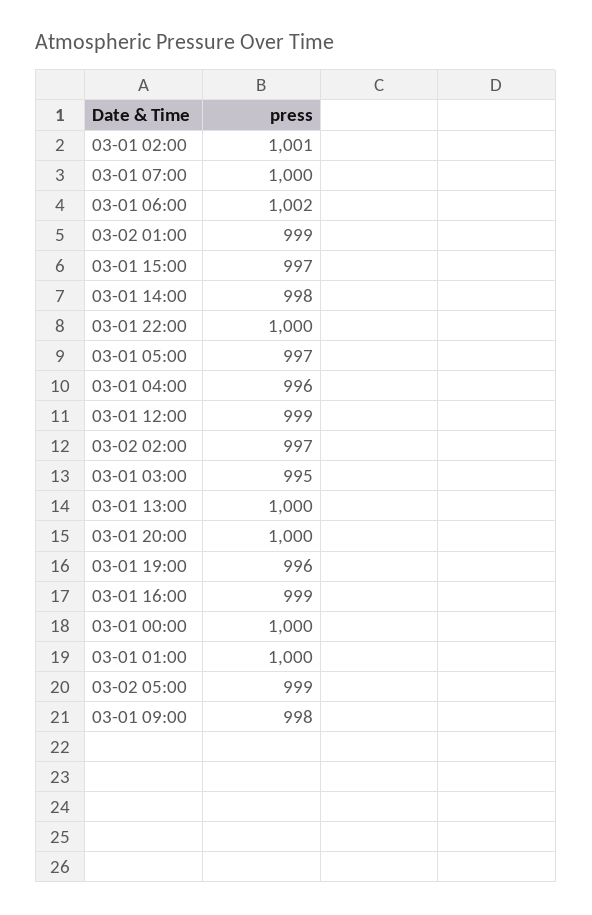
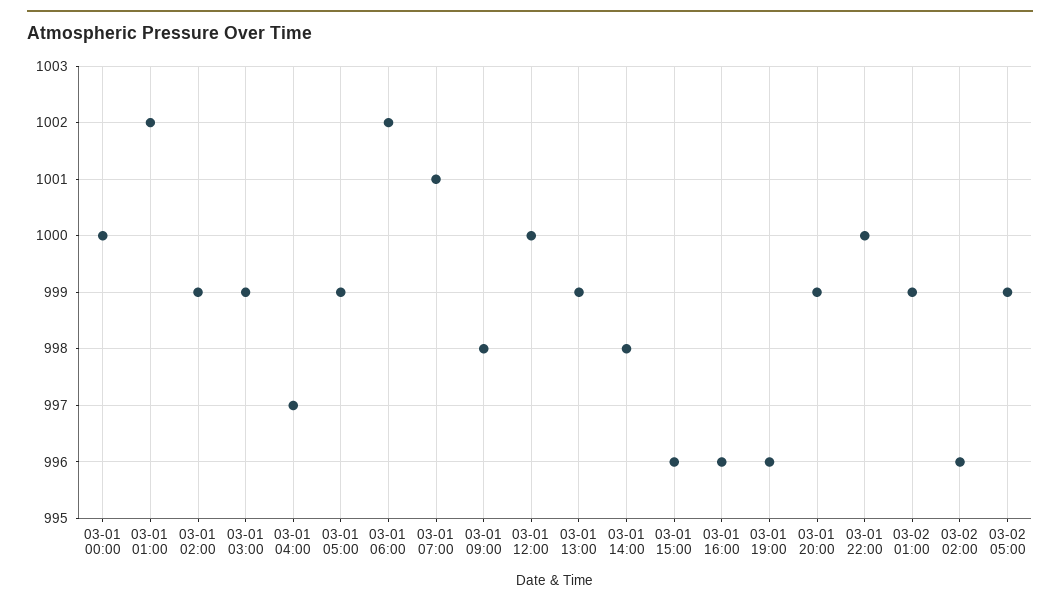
03-01 02:00: 1001 -> 999
03-01 07:00: 1000 -> 1001
03-01 15:00: 997 -> 996
03-01 05:00: 997 -> 999
03-01 04:00: 996 -> 997
03-01 12:00: 999 -> 1000
03-02 02:00: 997 -> 996
03-01 03:00: 995 -> 999
03-01 13:00: 1000 -> 999
03-01 20:00: 1000 -> 999
03-01 16:00: 999 -> 996
03-01 01:00: 1000 -> 1002

